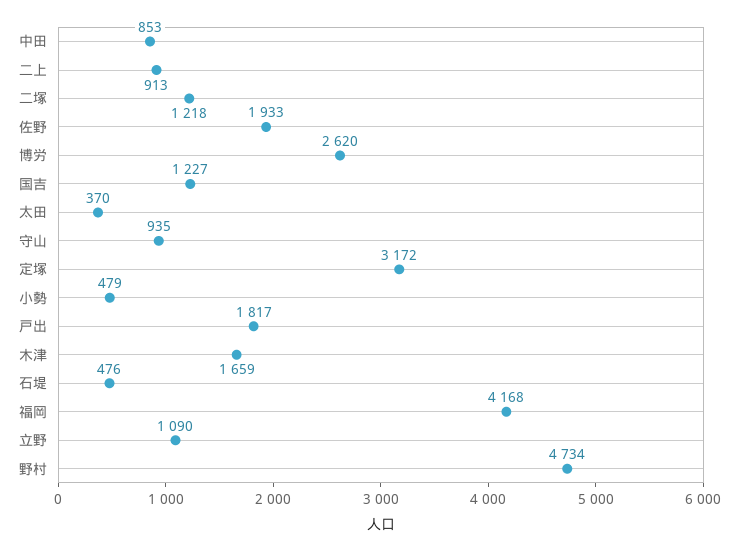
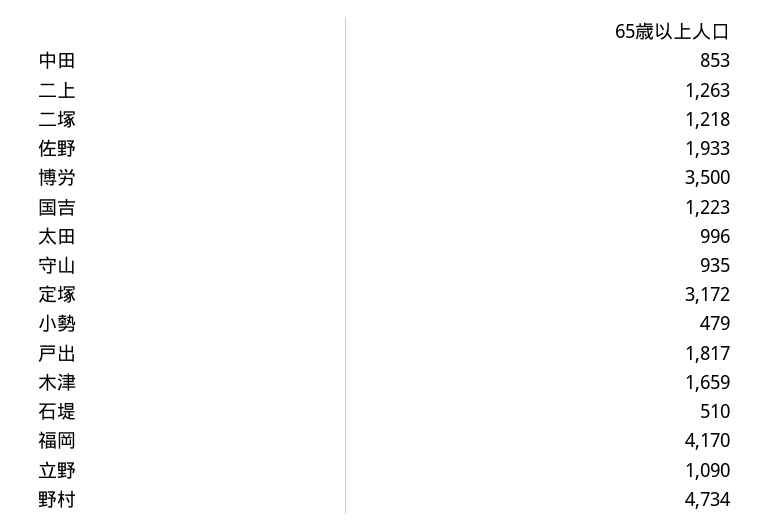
二上: 913 -> 1263
博労: 2620 -> 3500
国吉: 1227 -> 1223
太田: 370 -> 996
石堤: 476 -> 510
福岡: 4168 -> 4170

